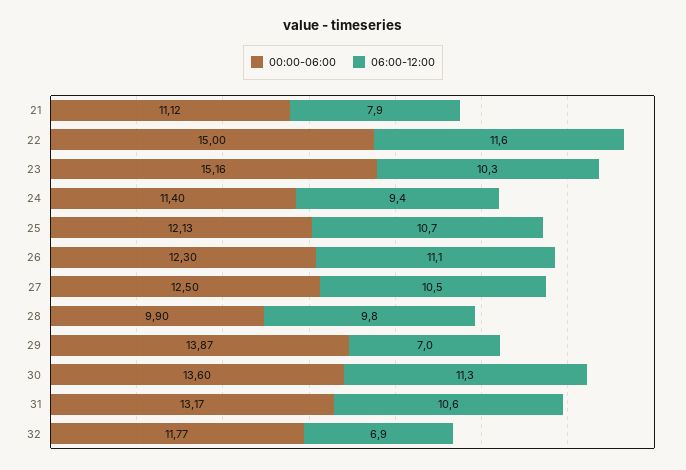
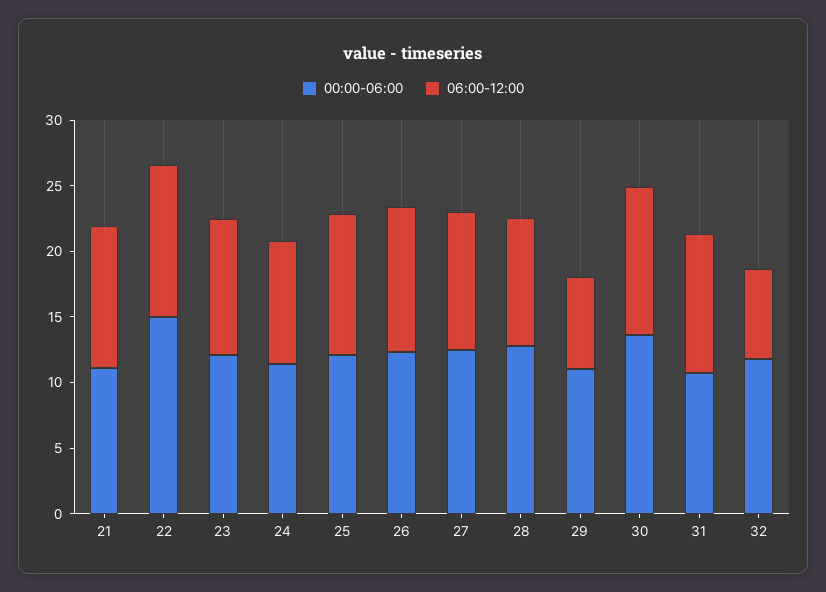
06:00-12:00, 21: 7.9 -> 11
00:00-06:00, 23: 15.16 -> 12
00:00-06:00, 28: 9.9 -> 13
00:00-06:00, 29: 13.87 -> 11
00:00-06:00, 31: 13.17 -> 11

